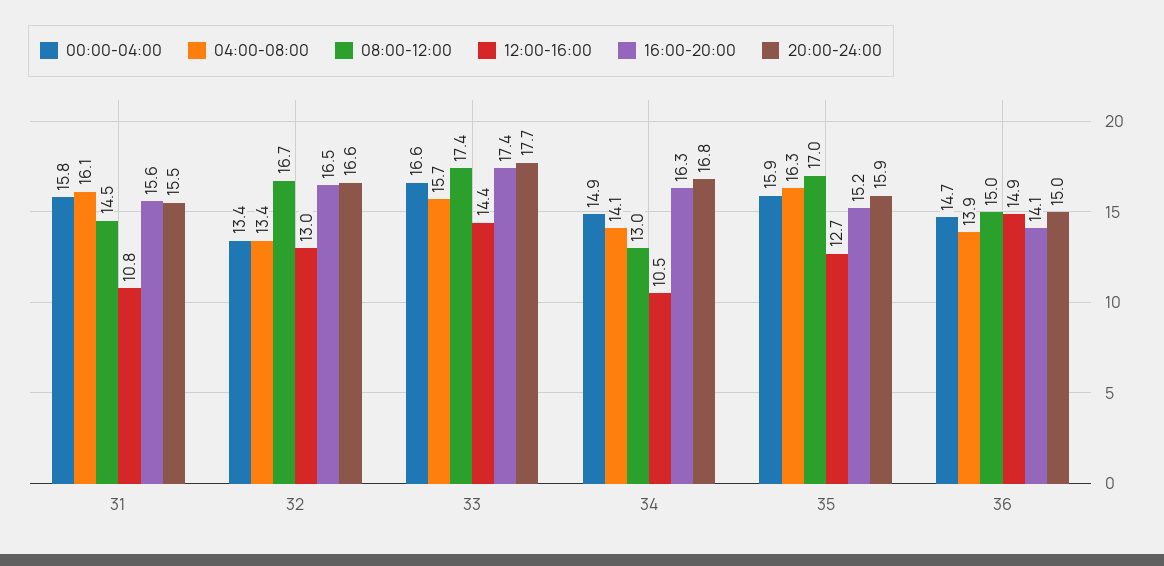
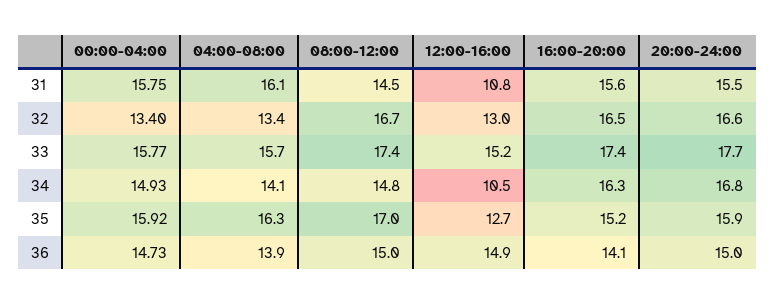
00:00-04:00, 33: 16.6 -> 15.77
12:00-16:00, 33: 14.4 -> 15.2
08:00-12:00, 34: 13 -> 14.8

